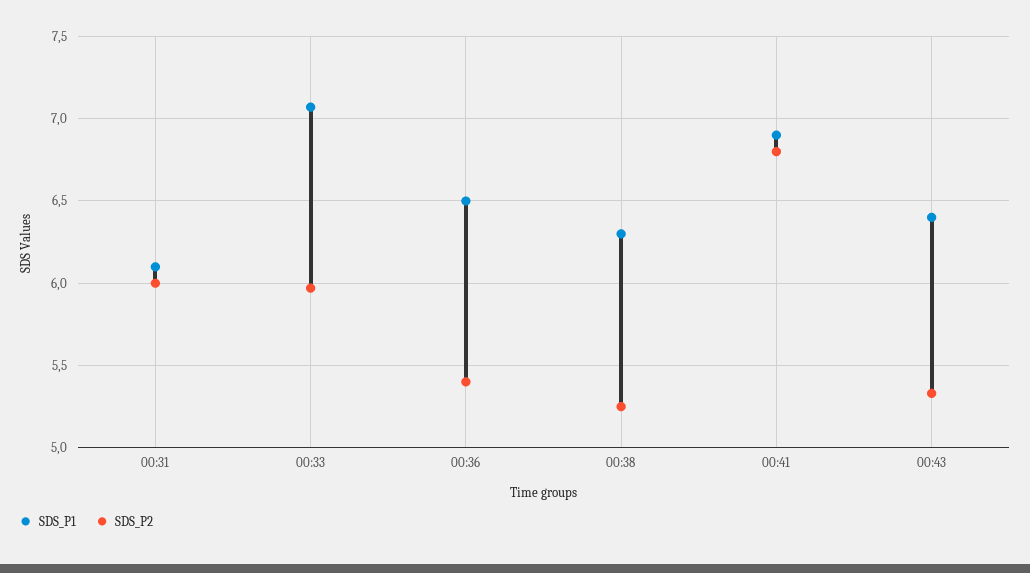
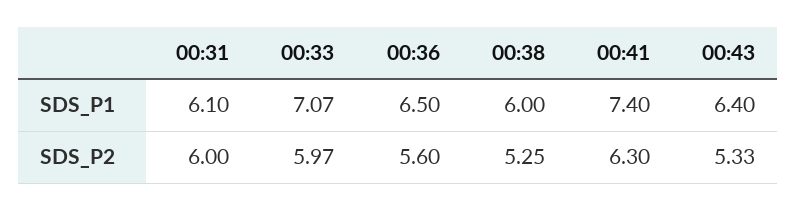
SDS_P2, 00:36: 5.4 -> 5.6
SDS_P1, 00:38: 6.3 -> 6
SDS_P1, 00:41: 6.9 -> 7.4
SDS_P2, 00:41: 6.8 -> 6.3

